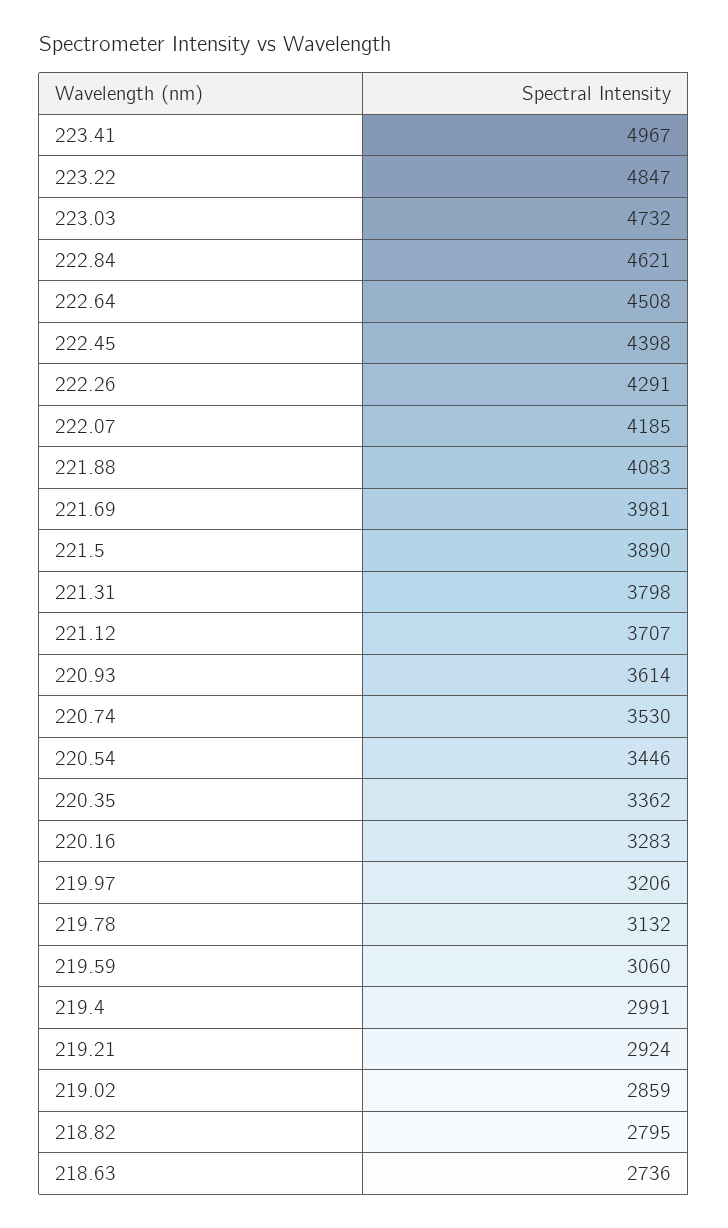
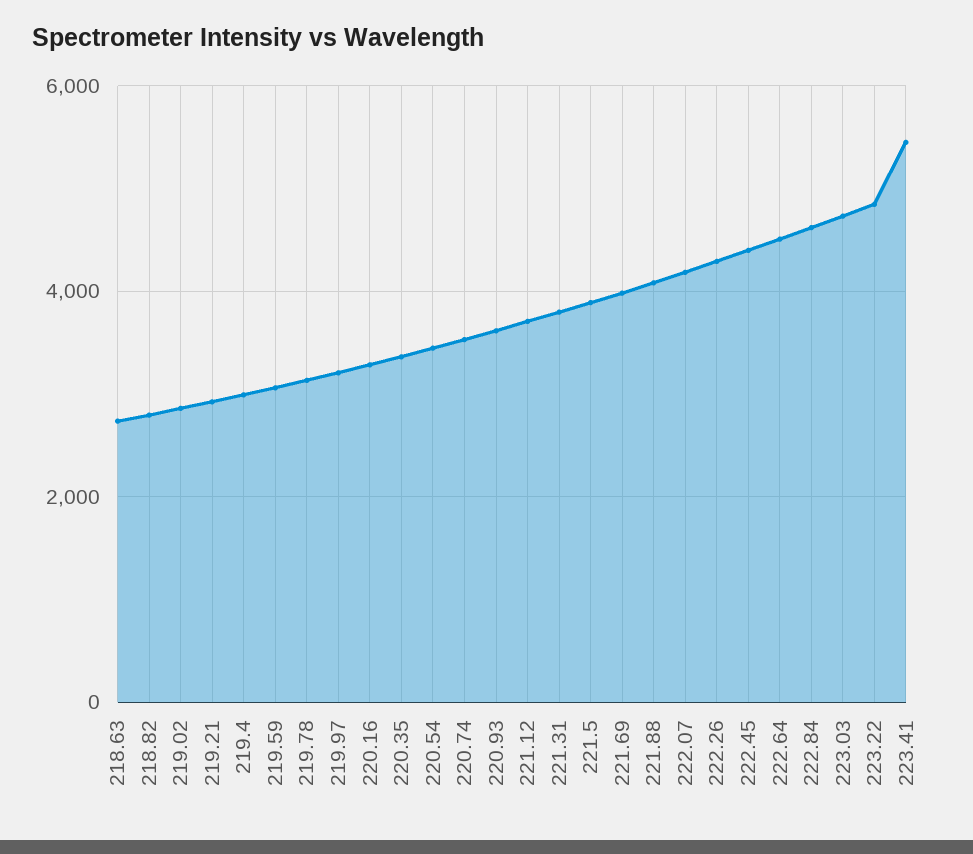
223.41: 4967 -> 5400

